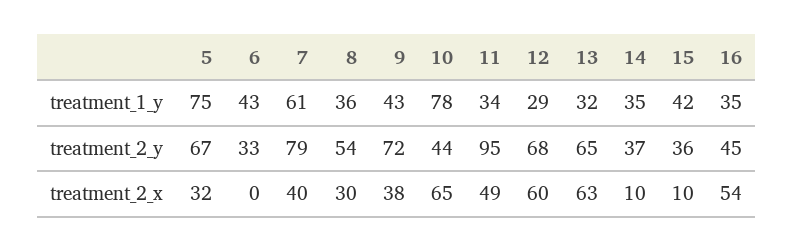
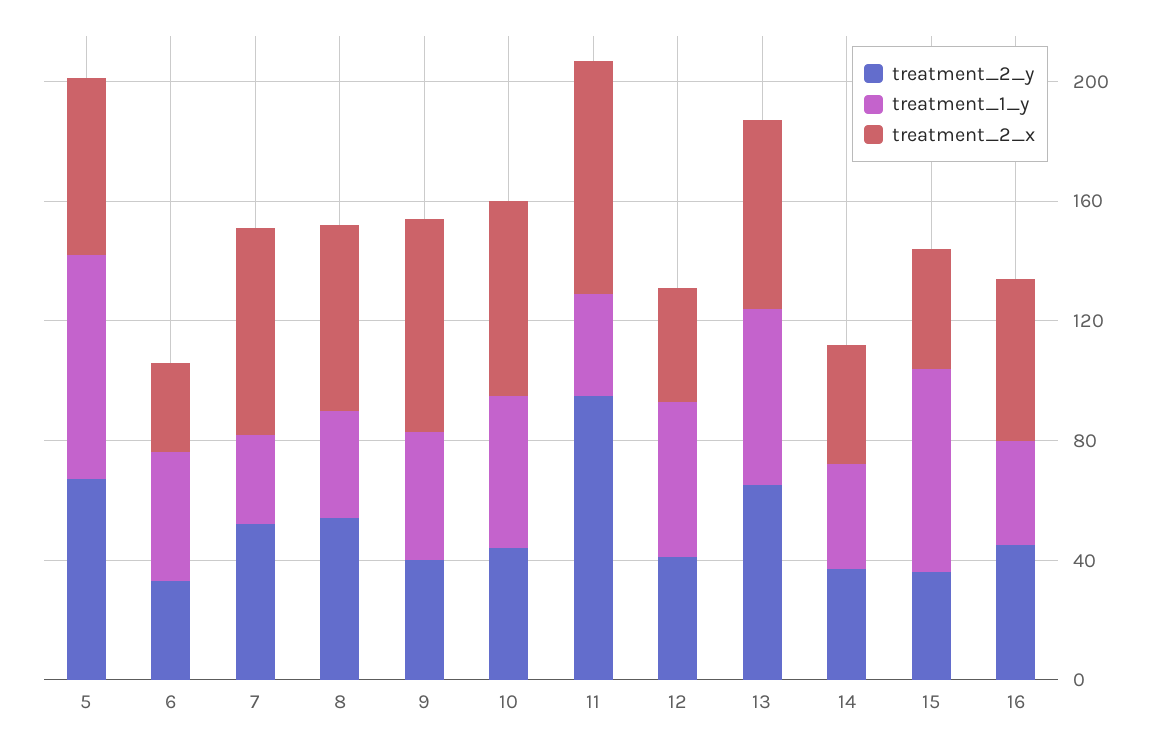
treatment_1_y, 7: 61 -> 30
treatment_1_y, 10: 78 -> 50
treatment_1_y, 12: 29 -> 50
treatment_1_y, 13: 32 -> 60
treatment_1_y, 15: 42 -> 70
treatment_2_y, 7: 79 -> 50
treatment_2_y, 9: 72 -> 40
treatment_2_y, 12: 68 -> 40
treatment_2_x, 5: 32 -> 60
treatment_2_x, 6: 0 -> 30
treatment_2_x, 7: 40 -> 70
treatment_2_x, 8: 30 -> 60
treatment_2_x, 9: 38 -> 70
treatment_2_x, 11: 49 -> 80
treatment_2_x, 12: 60 -> 40
treatment_2_x, 14: 10 -> 40
treatment_2_x, 15: 10 -> 40

